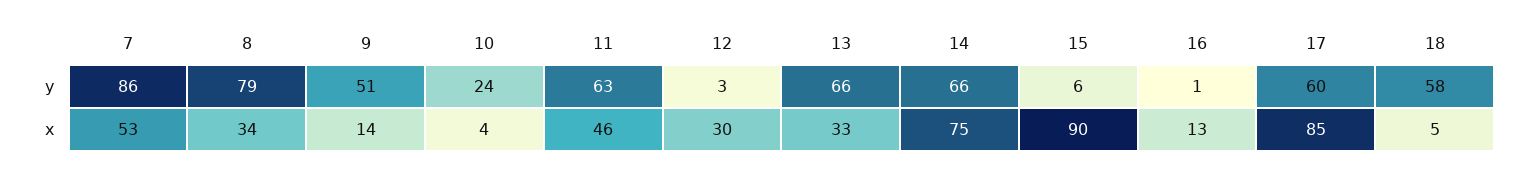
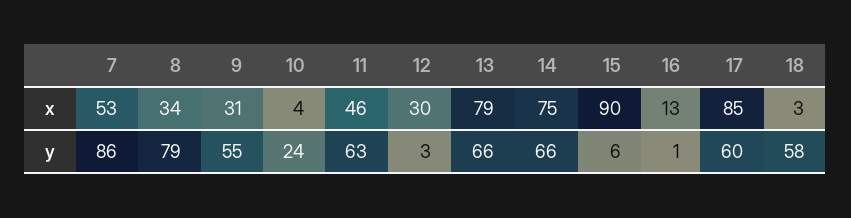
9, y: 51 -> 55
9, x: 14 -> 31
13, x: 33 -> 79
18, x: 5 -> 3

